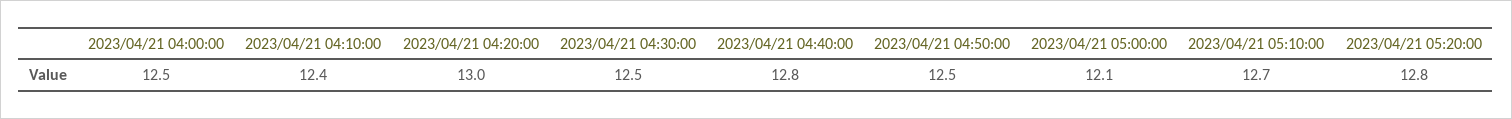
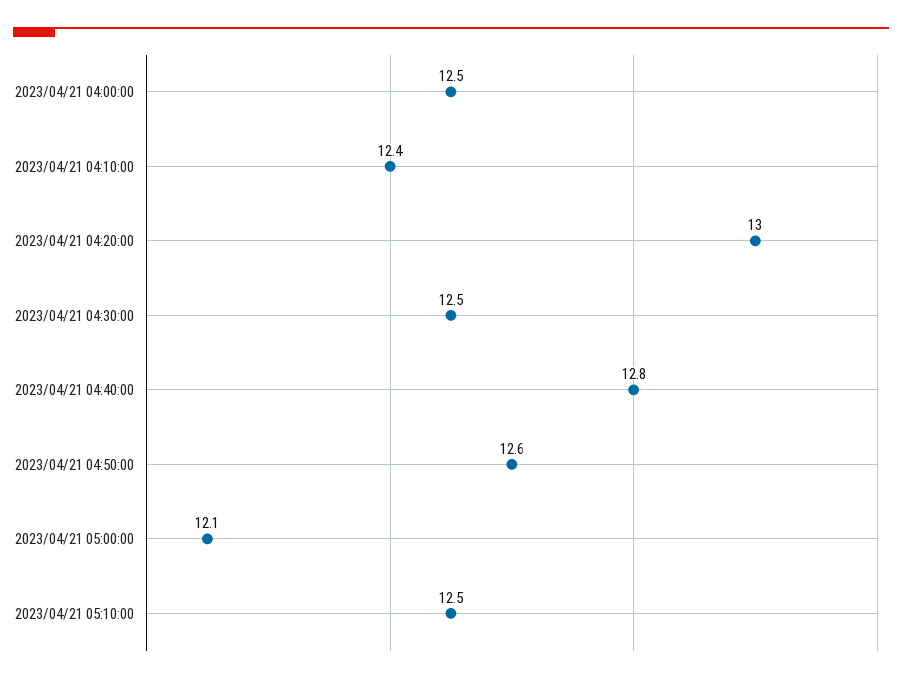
2023/04/21 04:50:00: 12.5 -> 12.6
2023/04/21 05:10:00: 12.7 -> 12.5
2023/04/21 05:20:00: 12.8 -> none

